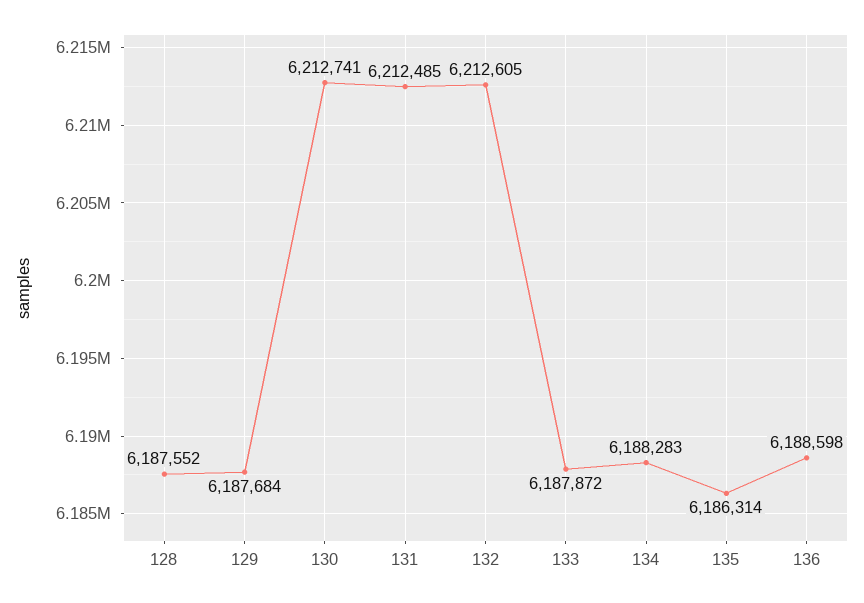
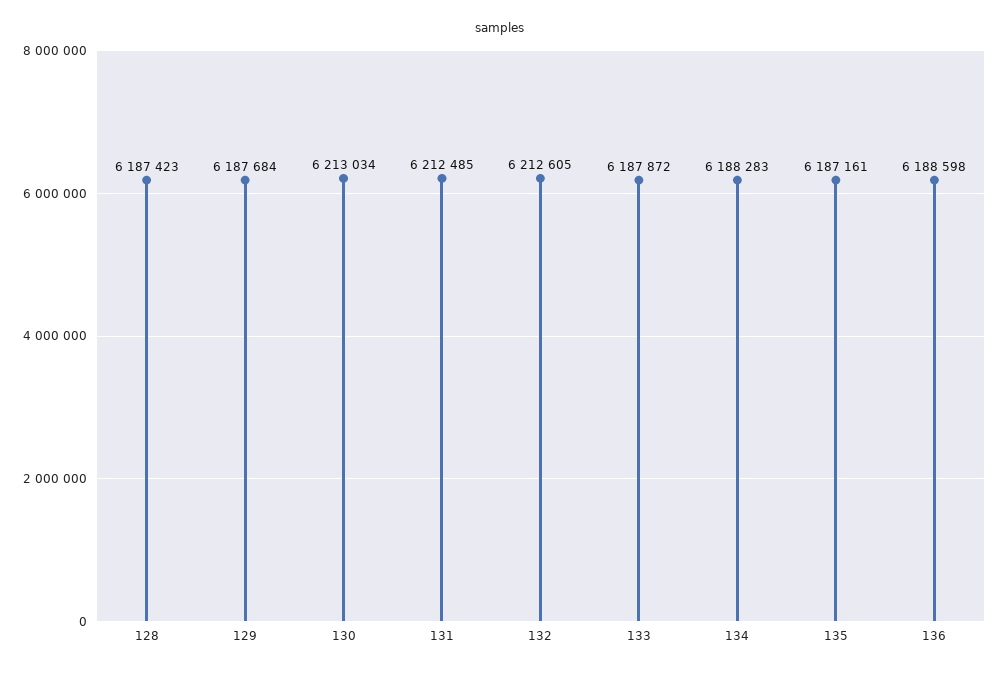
128: 6187552 -> 6187423
130: 6212741 -> 6213034
135: 6186314 -> 6187161

